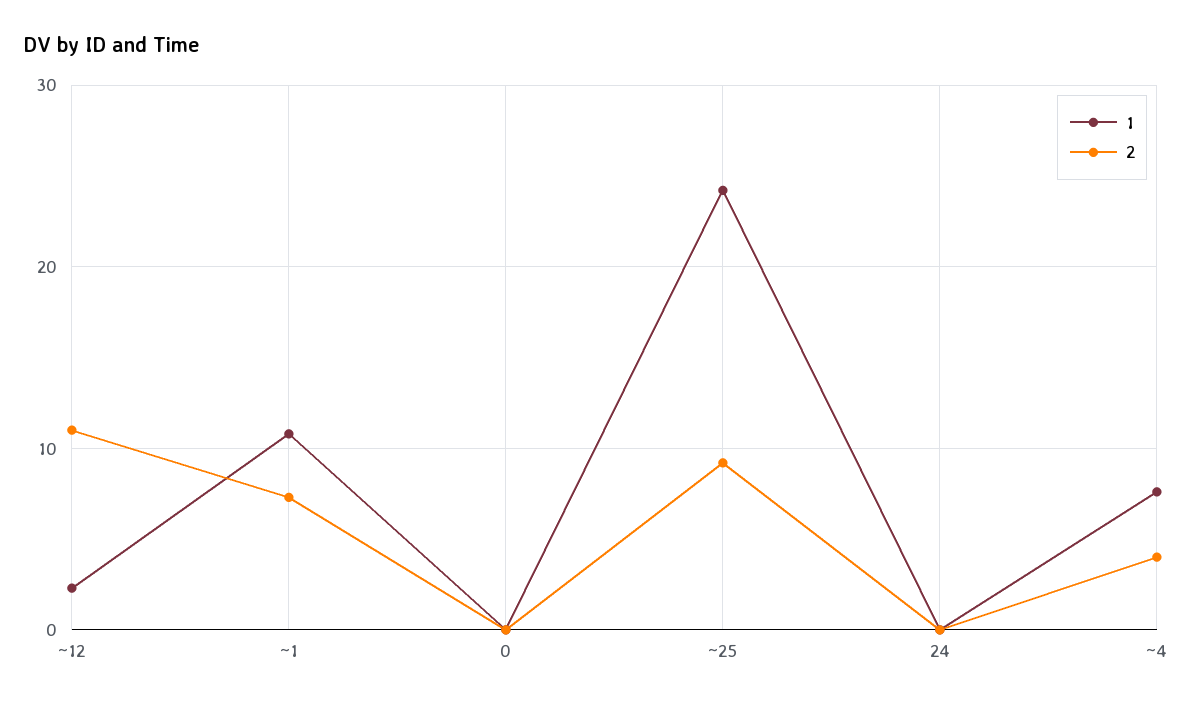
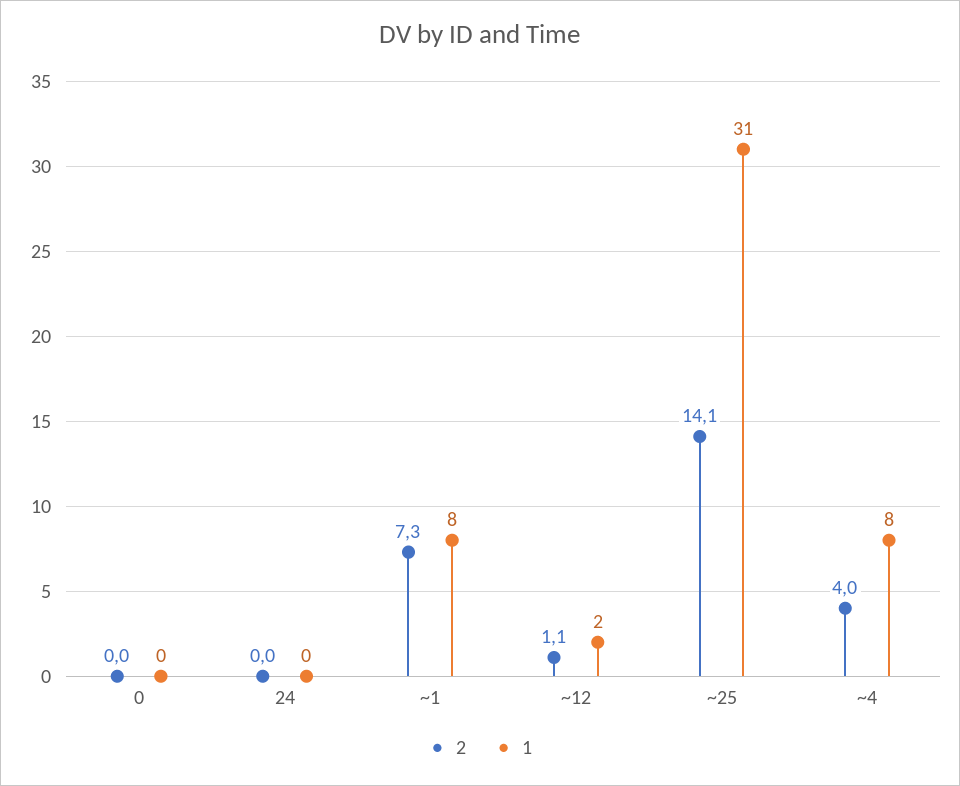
2, ~12: 11 -> 1.1
1, ~1: 11 -> 8
1, ~25: 24 -> 31
2, ~25: 9 -> 14.1

